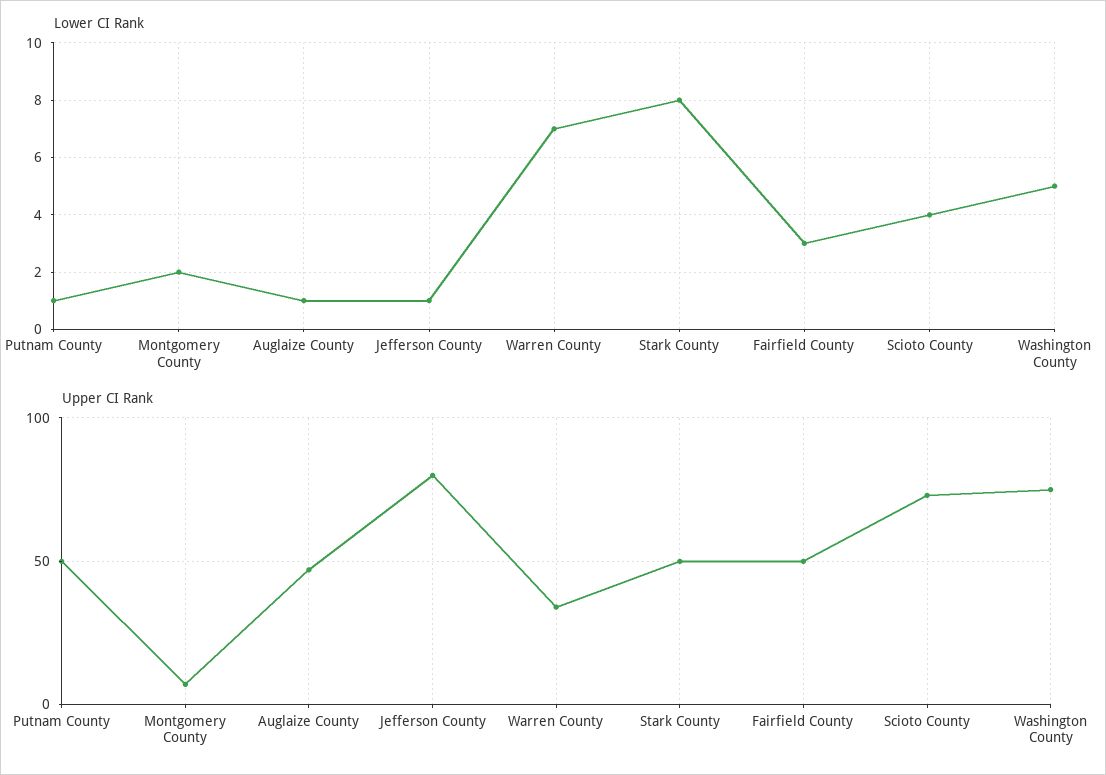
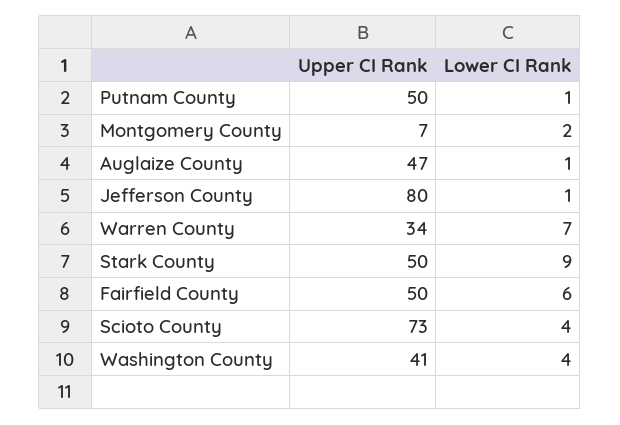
Lower CI Rank, Stark County: 8 -> 9
Lower CI Rank, Fairfield County: 3 -> 6
Lower CI Rank, Washington County: 5 -> 4
Upper CI Rank, Washington County: 75 -> 41

